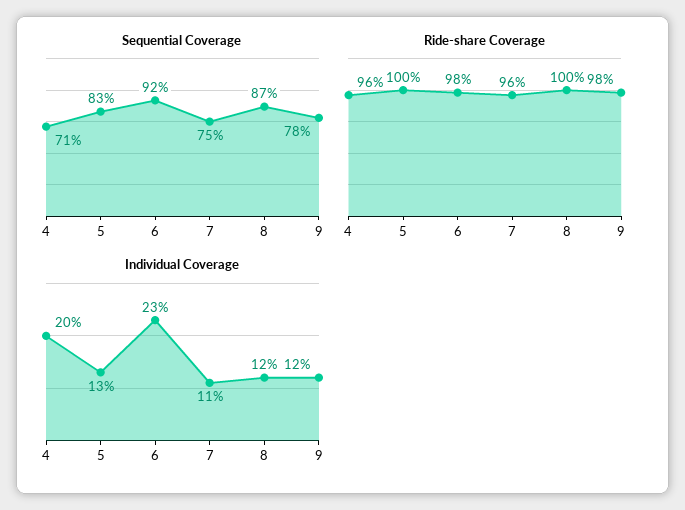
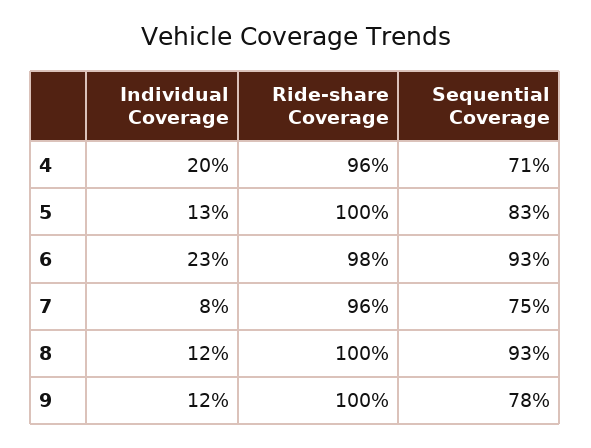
Sequential Coverage, 6: 92 -> 93
Sequential Coverage, 8: 87 -> 93
Ride-share Coverage, 9: 98 -> 100
Individual Coverage, 7: 11 -> 8

